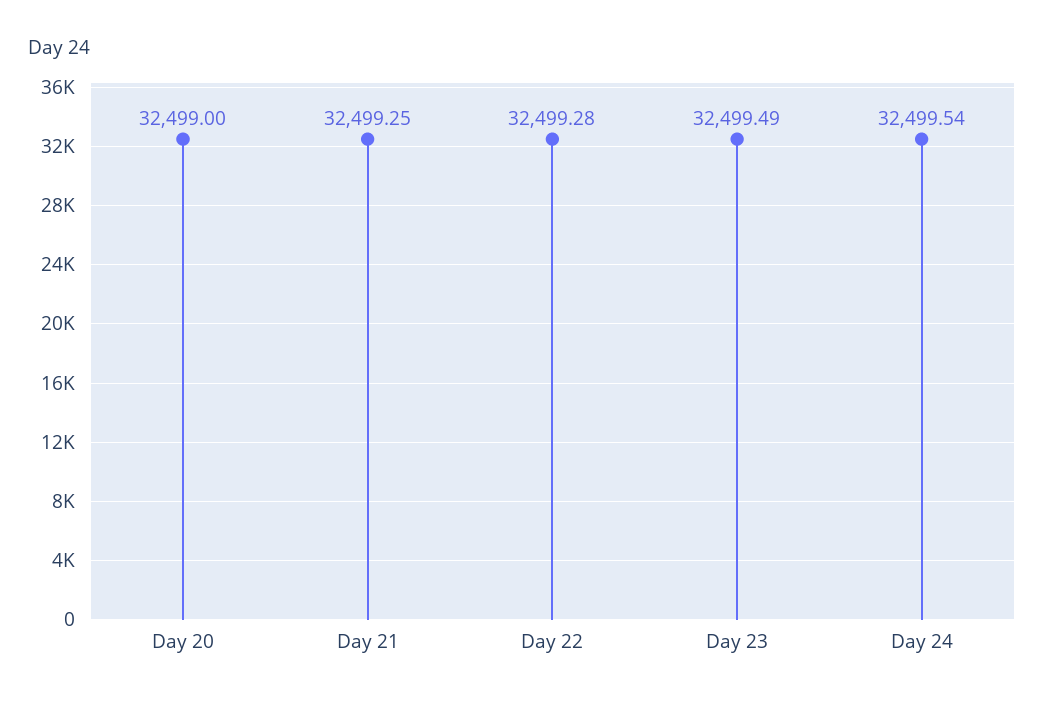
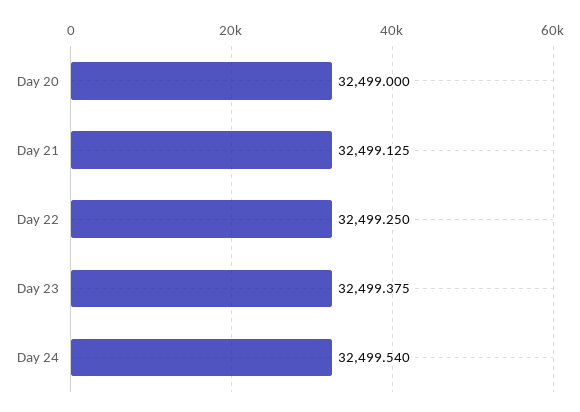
Day 21: 32499.25 -> 32499.125
Day 22: 32499.28 -> 32499.25
Day 23: 32499.49 -> 32499.375

